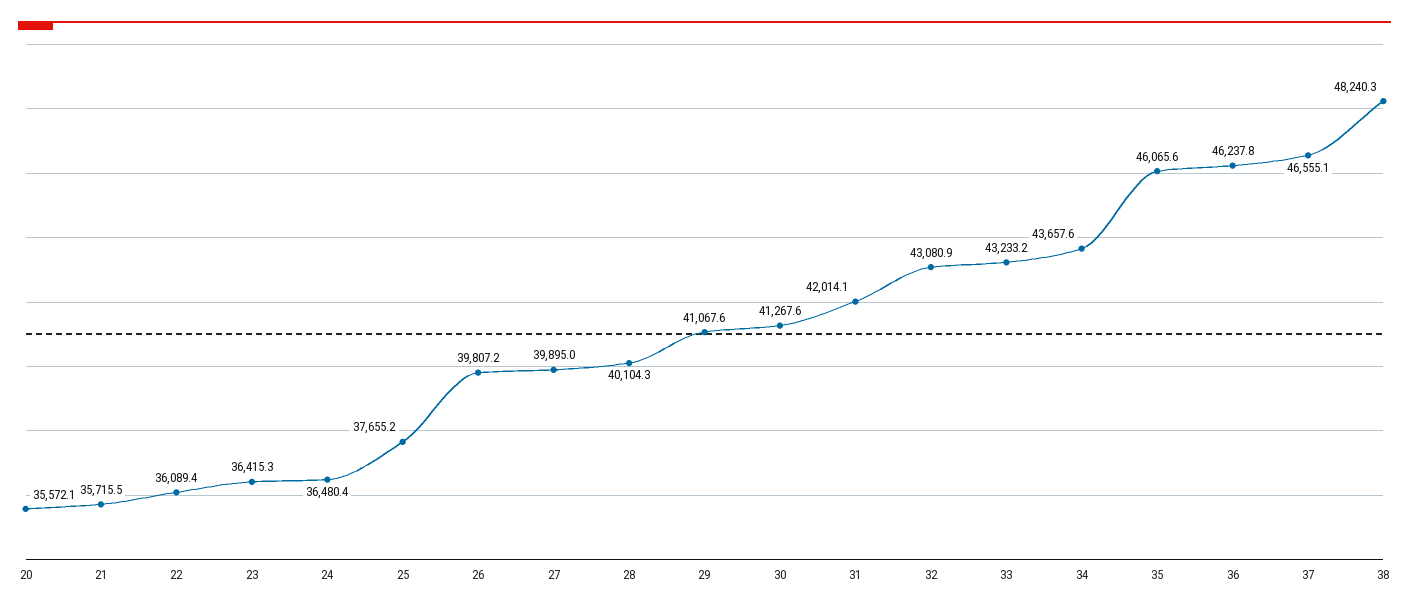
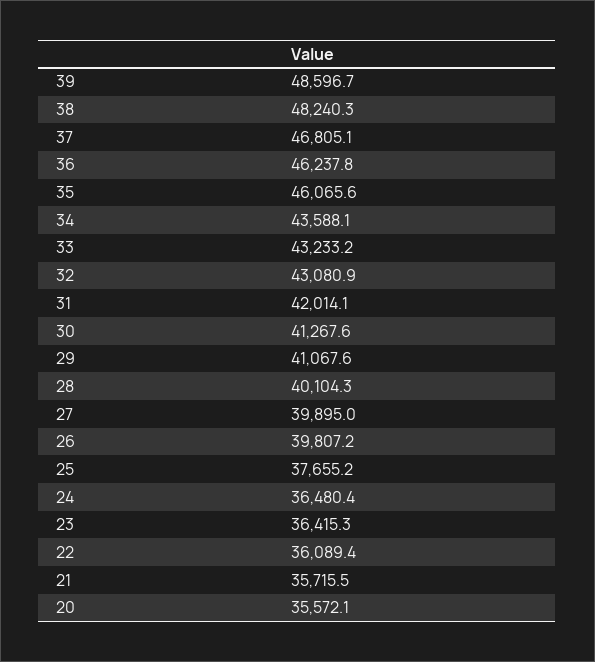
34: 43657.6 -> 43588.1
37: 46555.1 -> 46805.1
39: none -> 48596.7

